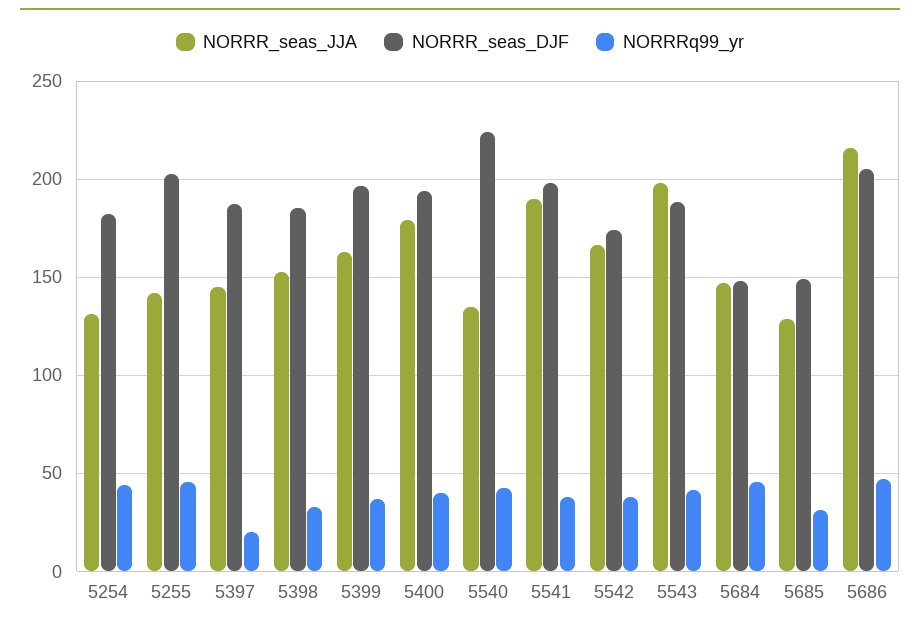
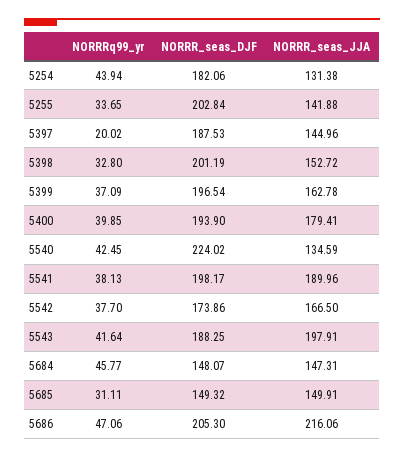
NORRRq99_yr, 5255: 45 -> 33.65
NORRR_seas_DJF, 5398: 185 -> 201.19
NORRR_seas_JJA, 5685: 130 -> 149.91

